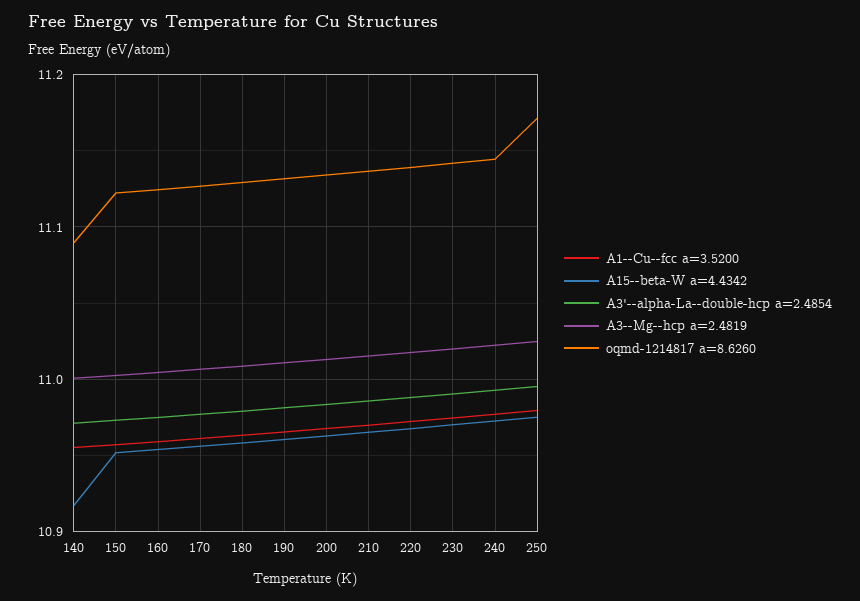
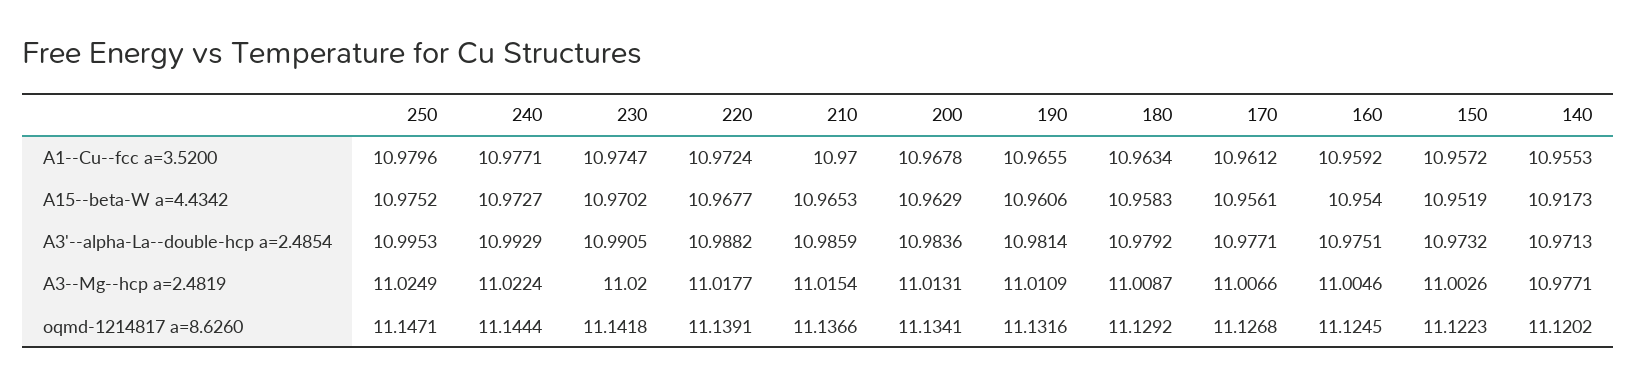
A3--Mg--hcp a=2.4819, 140: 11 -> 10.9771
oqmd-1214817 a=8.6260, 140: 11.09 -> 11.1202
oqmd-1214817 a=8.6260, 250: 11.17 -> 11.1471

